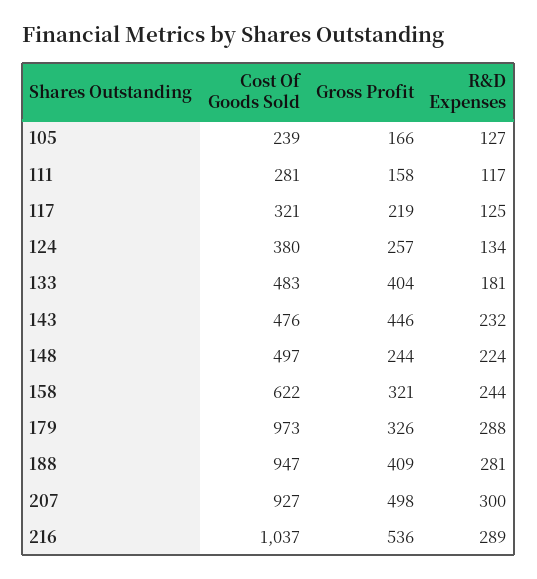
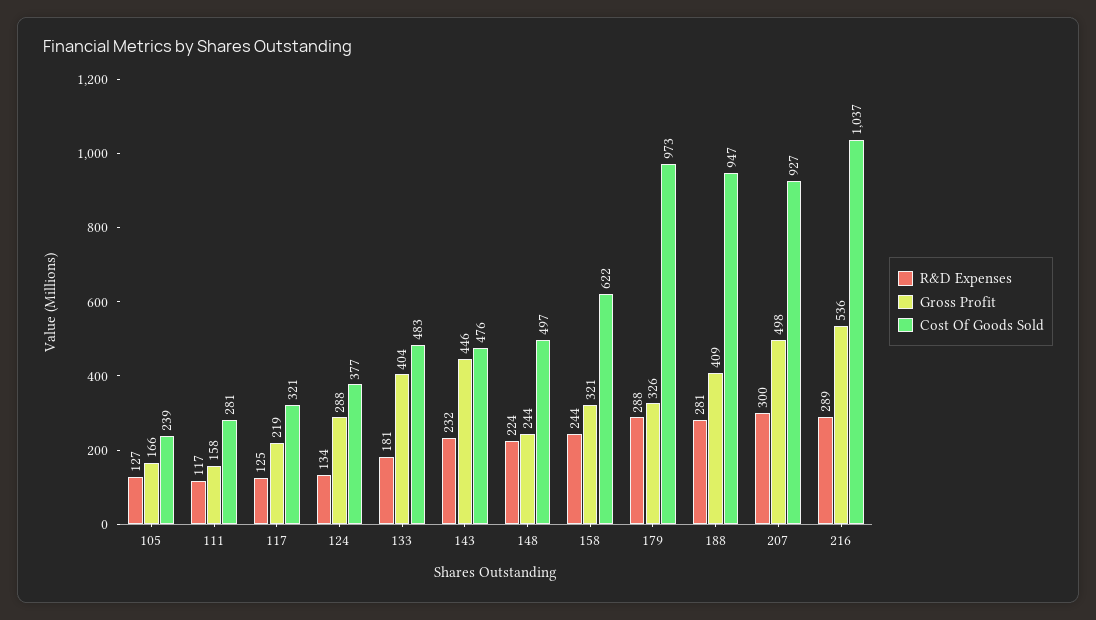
Cost Of Goods Sold, 124: 380 -> 377
Gross Profit, 124: 257 -> 288

